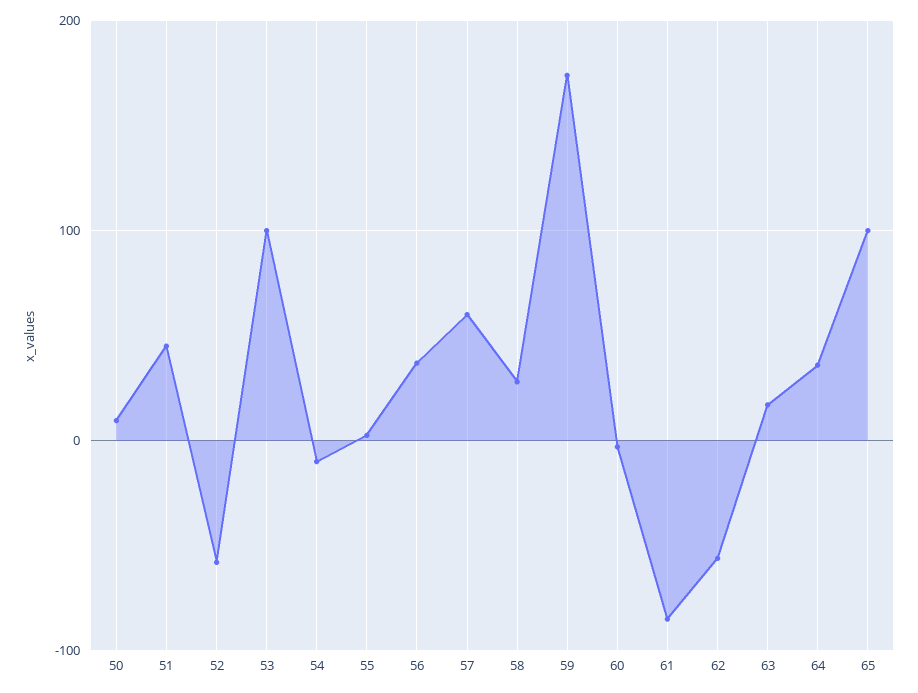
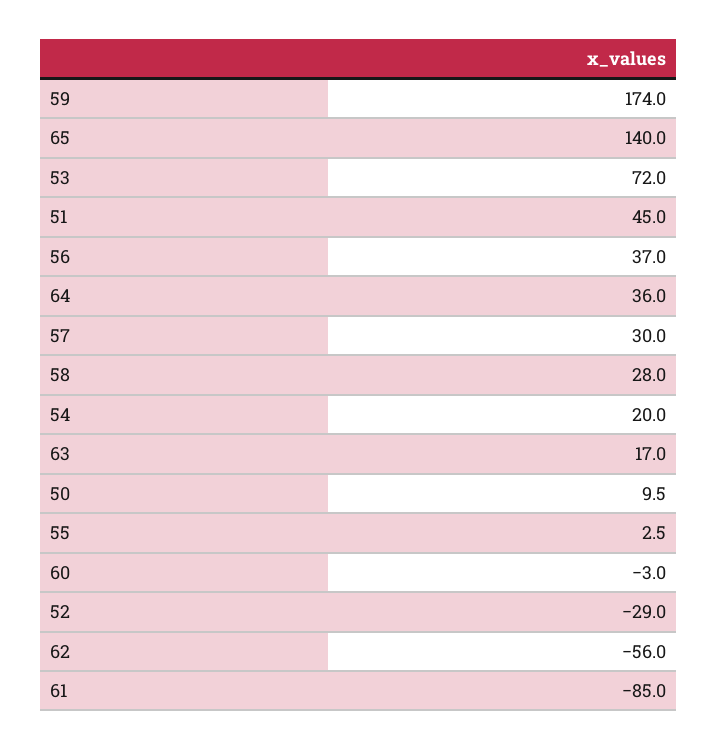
52: -60 -> -29
53: 100 -> 72
54: -10 -> 20
57: 60 -> 30
65: 100 -> 140

